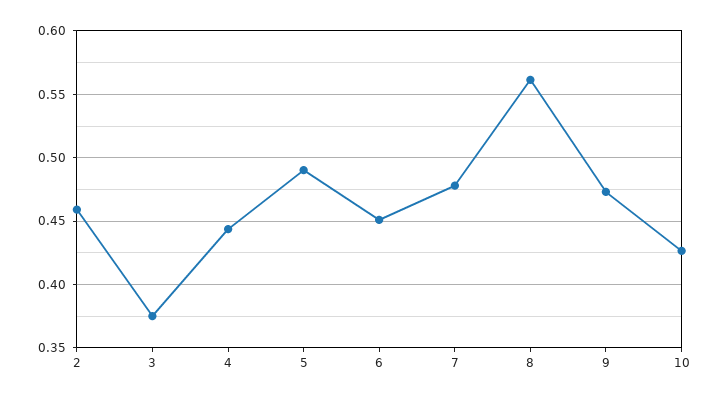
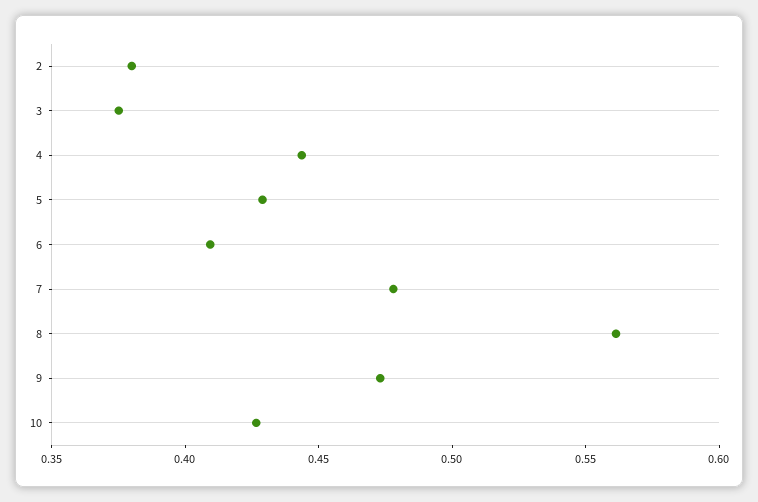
2: 0.46 -> 0.38
5: 0.49 -> 0.43
6: 0.45 -> 0.41

